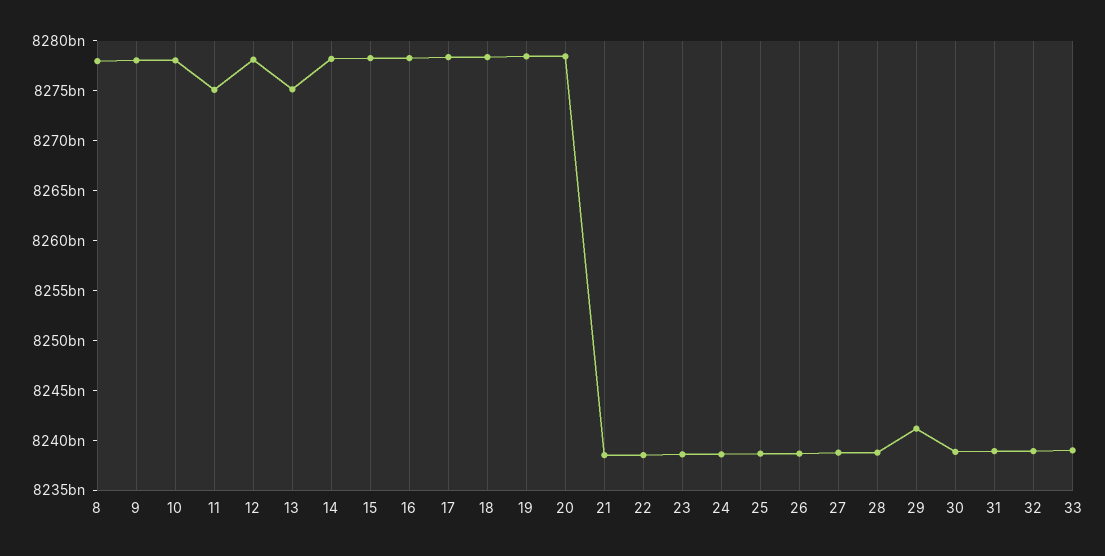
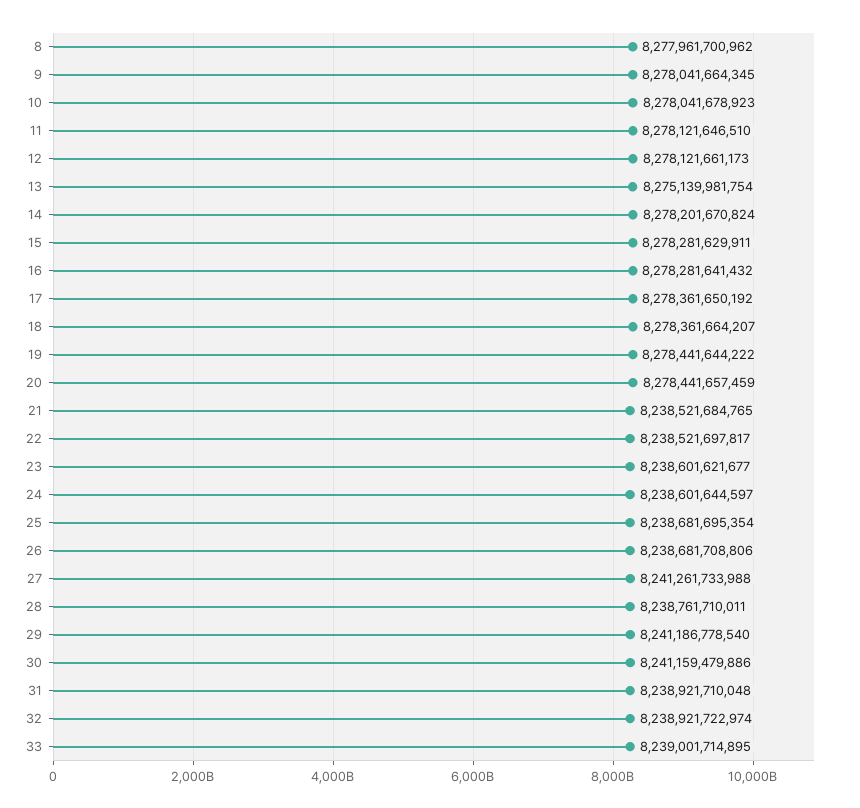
11: 8275000000000 -> 8278121646510
27: 8239000000000 -> 8241261733988
30: 8239000000000 -> 8241159479886

